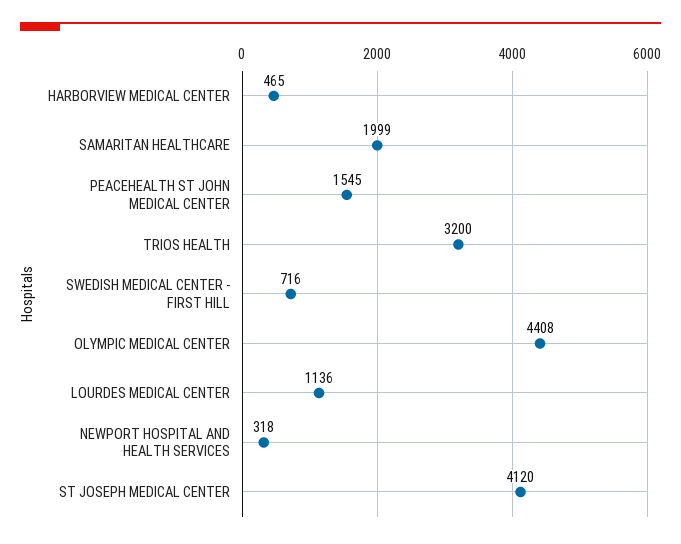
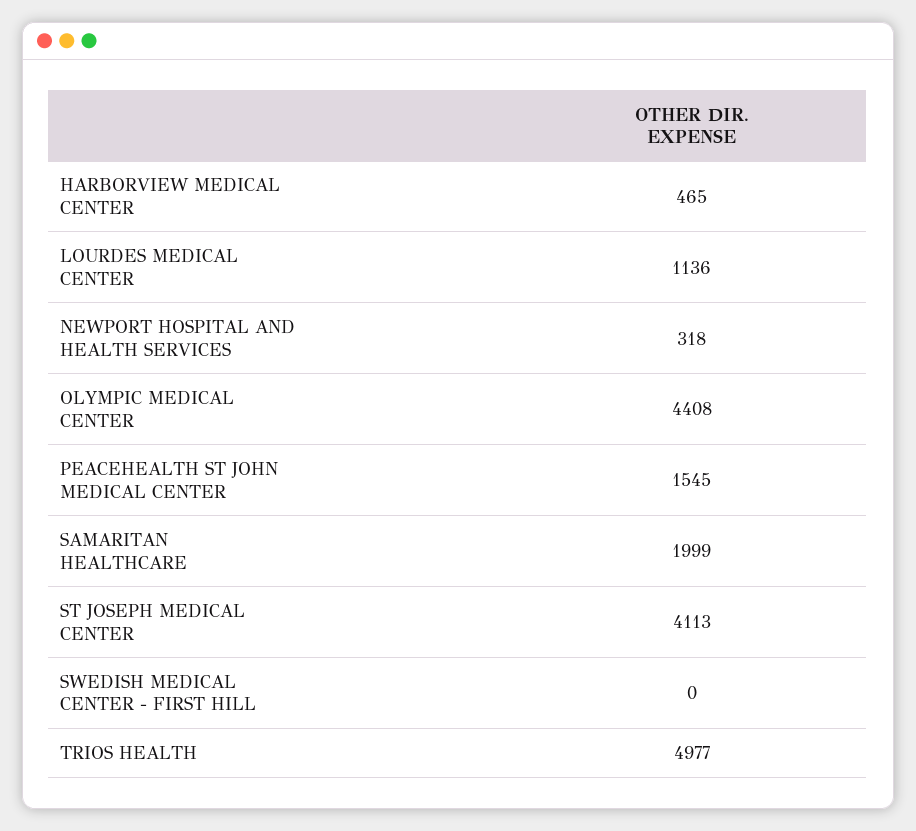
TRIOS HEALTH: 3200 -> 4977
SWEDISH MEDICAL CENTER - FIRST HILL: 716 -> 0
ST JOSEPH MEDICAL CENTER: 4120 -> 4113

